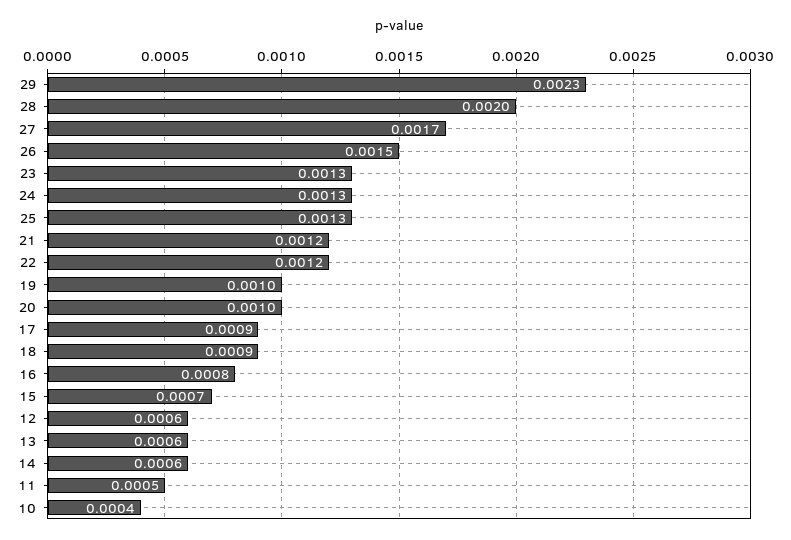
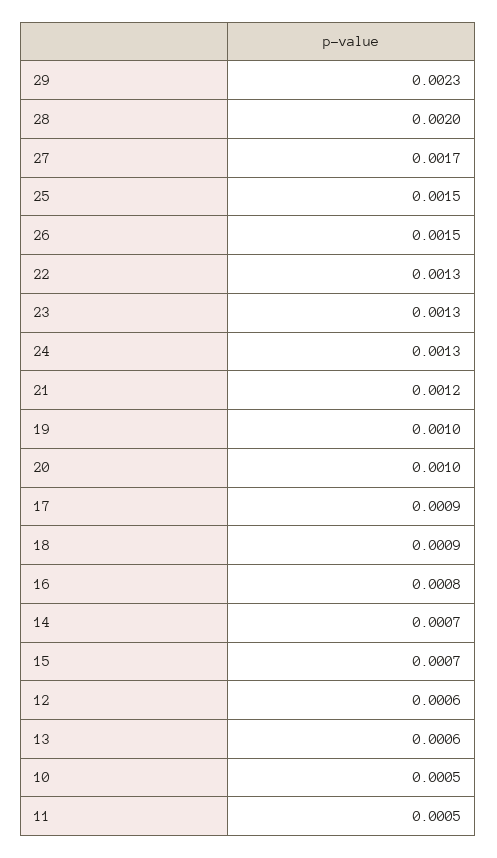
25: 0.0013 -> 0.0015
22: 0.0012 -> 0.0013
14: 0.0006 -> 0.0007
10: 0.0004 -> 0.0005

